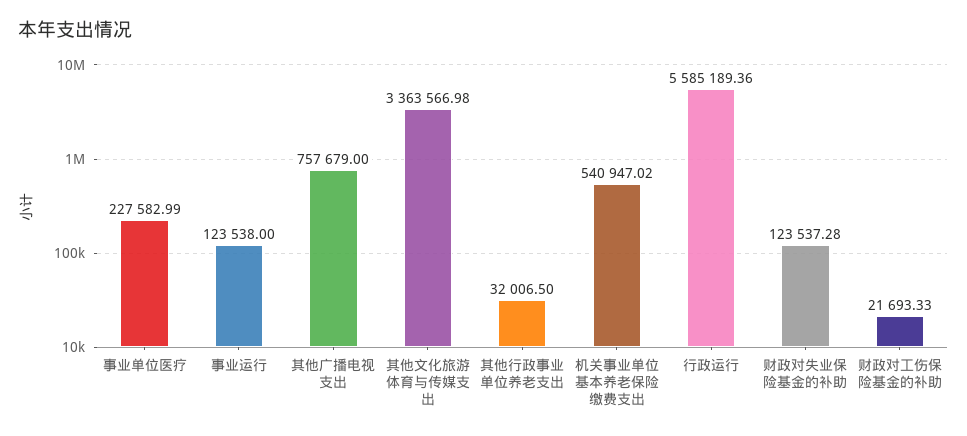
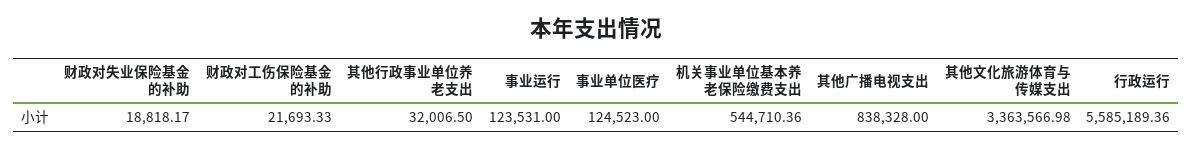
事业单位医疗: 227582.99 -> 124523
事业运行: 123538 -> 123531
其他广播电视支出: 757679 -> 838328
机关事业单位基本养老保险缴费支出: 540947.02 -> 544710.36
财政对失业保险基金的补助: 123537.28 -> 18818.17

